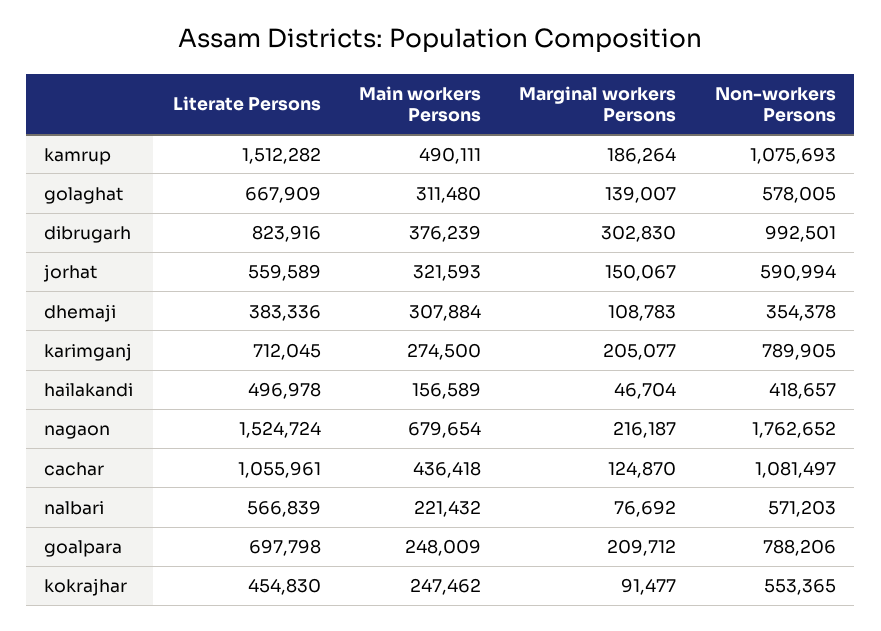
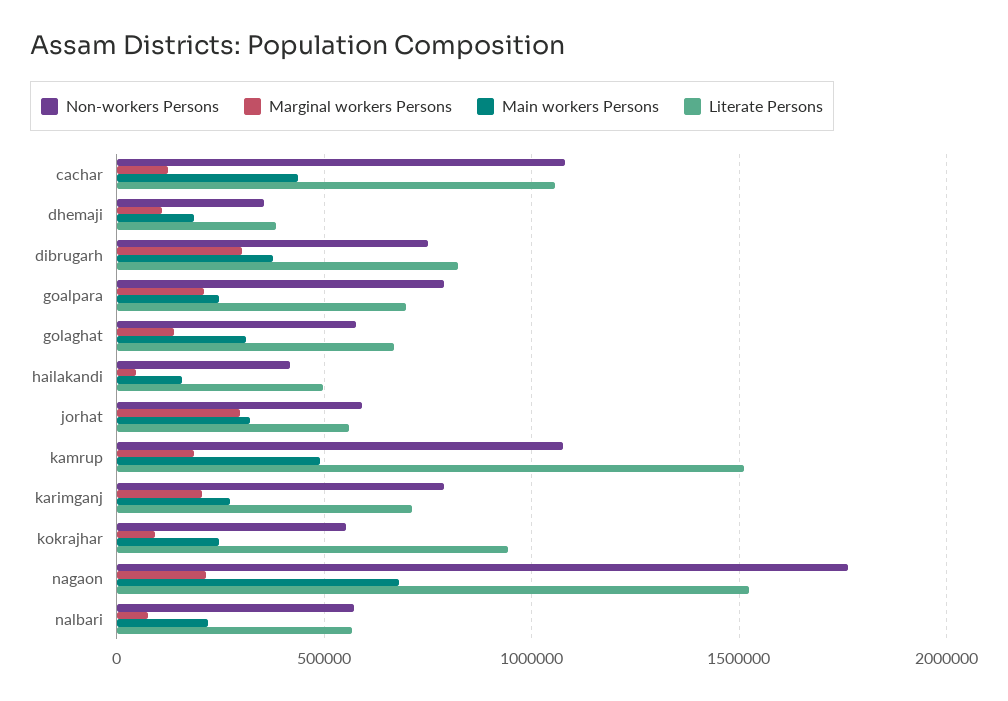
Non-workers Persons, dibrugarh: 992501 -> 750000
Marginal workers Persons, jorhat: 150067 -> 300000
Main workers Persons, dhemaji: 307884 -> 200000
Literate Persons, kokrajhar: 454830 -> 950000

